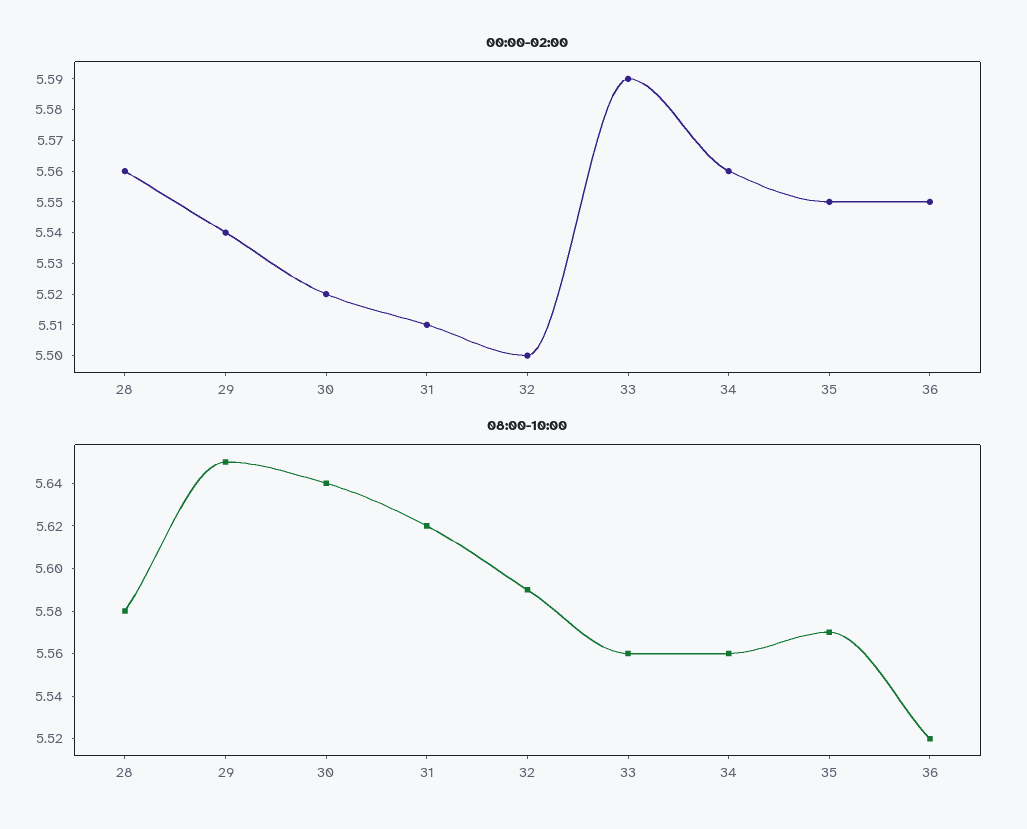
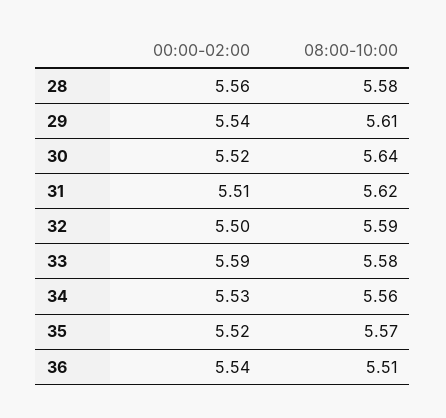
00:00-02:00, 34: 5.56 -> 5.53
00:00-02:00, 35: 5.55 -> 5.52
00:00-02:00, 36: 5.55 -> 5.54
08:00-10:00, 29: 5.65 -> 5.61
08:00-10:00, 33: 5.56 -> 5.58
08:00-10:00, 36: 5.52 -> 5.51

